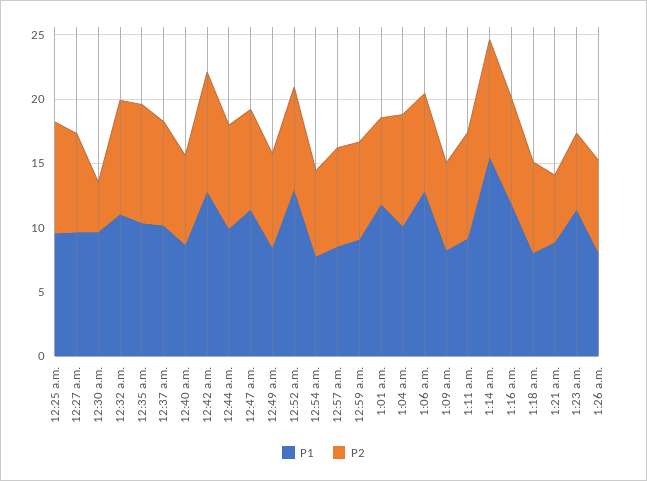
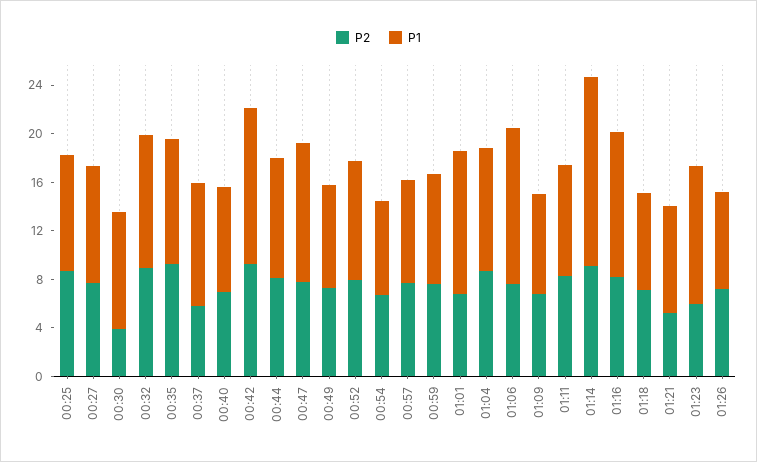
P2, 12:37 a.m.: 8 -> 6
P1, 12:52 a.m.: 13 -> 10

